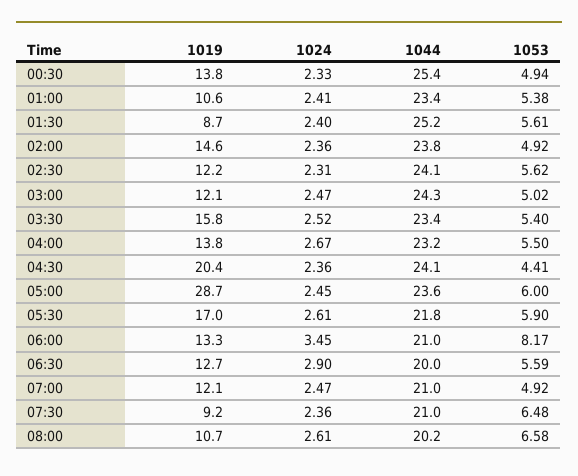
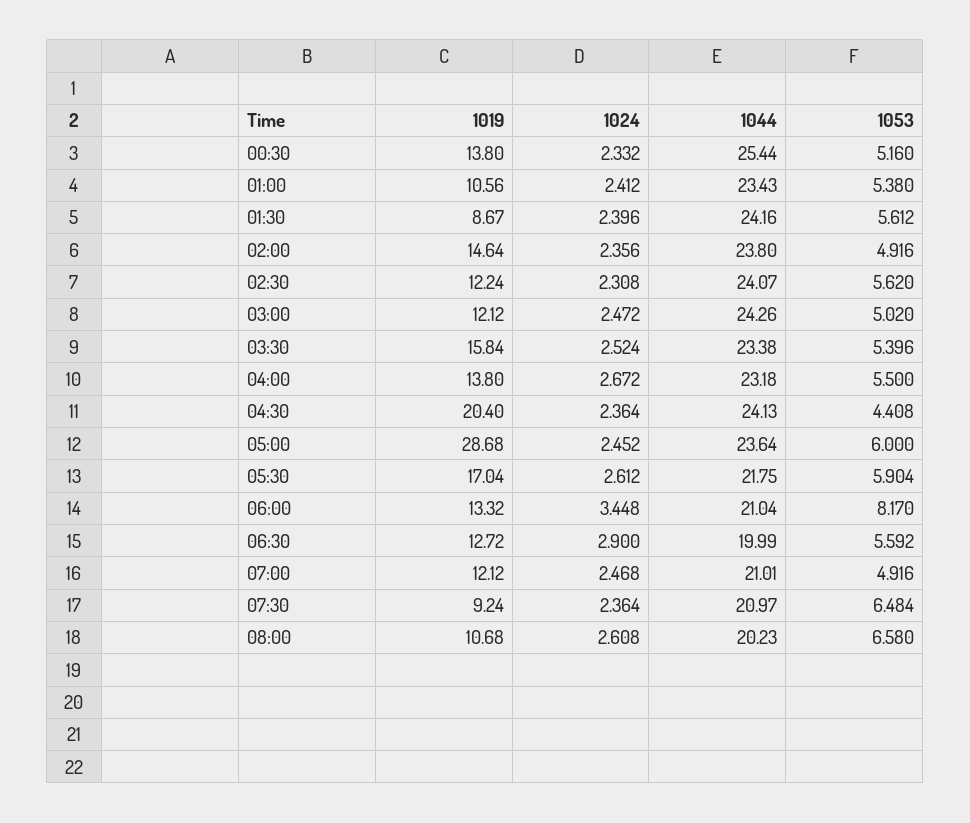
1053, 00:30: 4.94 -> 5.16
1044, 01:30: 25.2 -> 24.16

